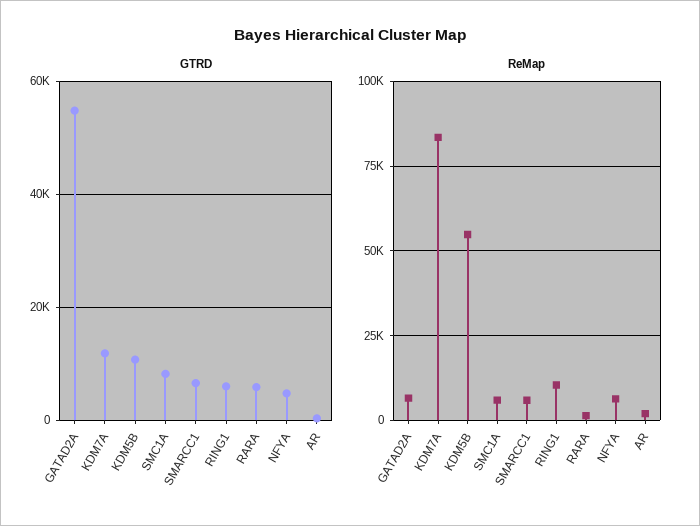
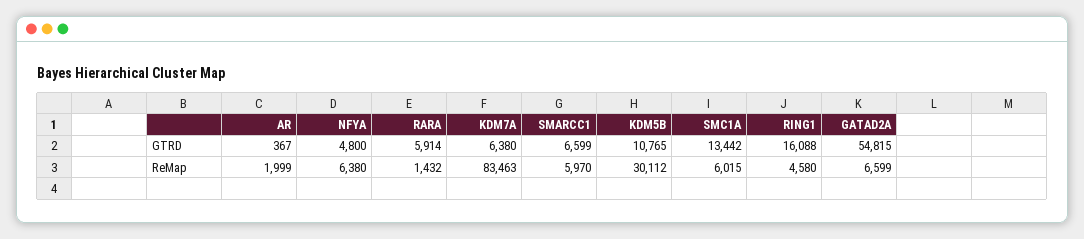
GTRD, KDM7A: 12000 -> 6380
GTRD, SMC1A: 8000 -> 13442
GTRD, RING1: 6000 -> 16088
ReMap, KDM5B: 55000 -> 30112
ReMap, RING1: 10000 -> 4580

